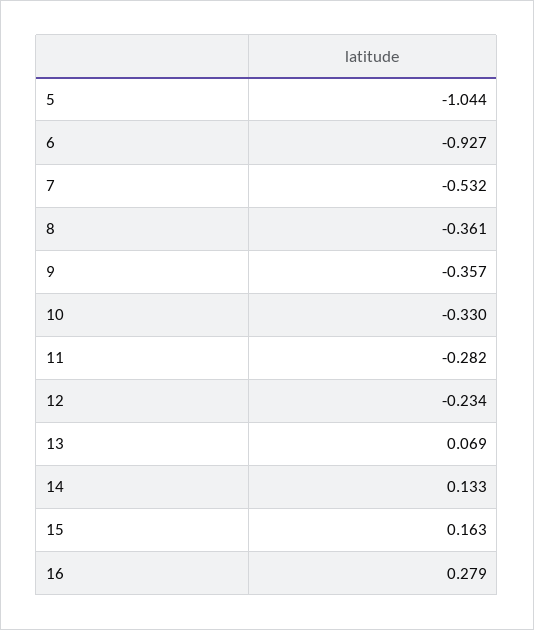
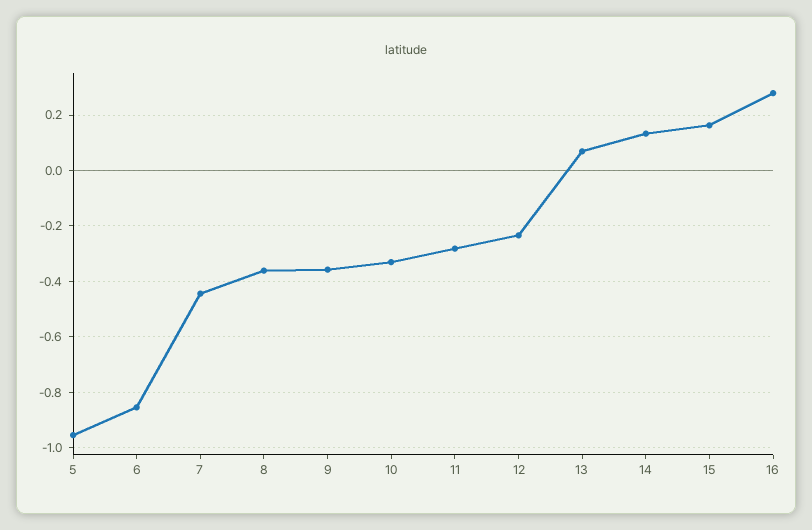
5: -1.044 -> -0.95
6: -0.927 -> -0.85
7: -0.532 -> -0.45

